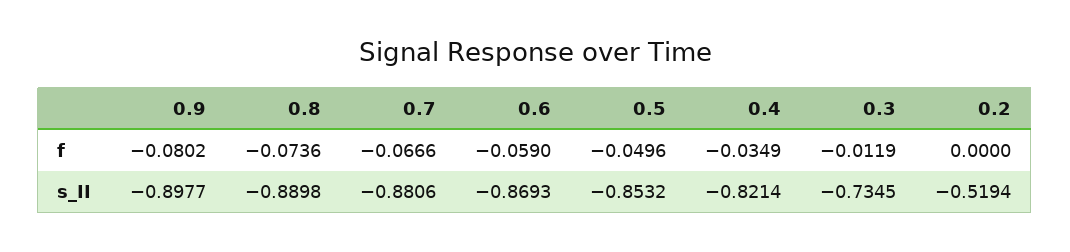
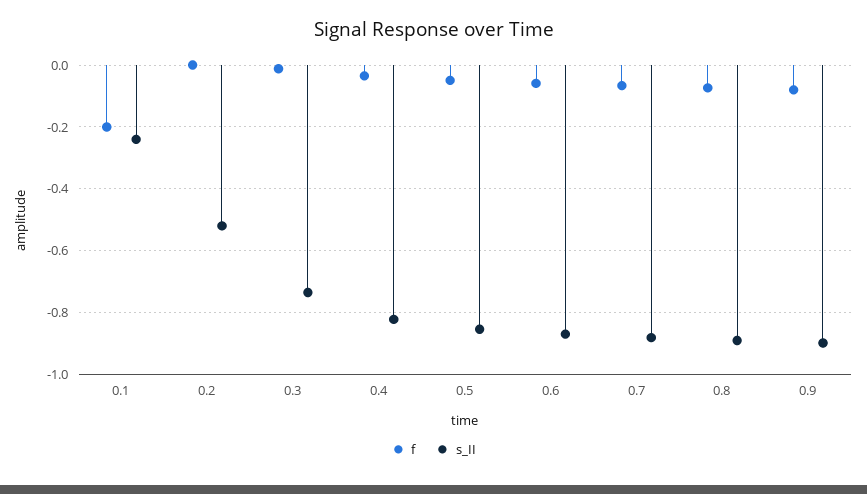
f, 0.1: none -> -0.2
s_II, 0.1: none -> -0.24

